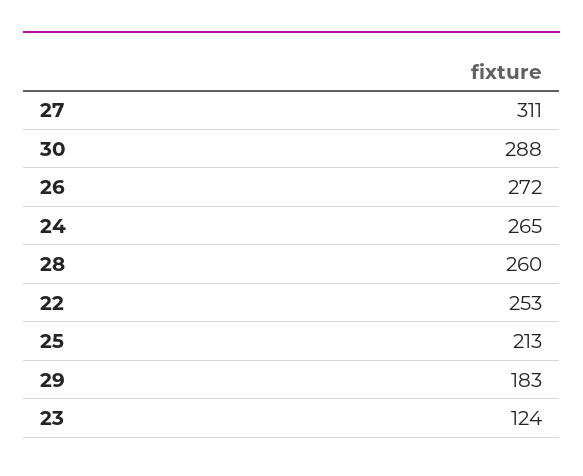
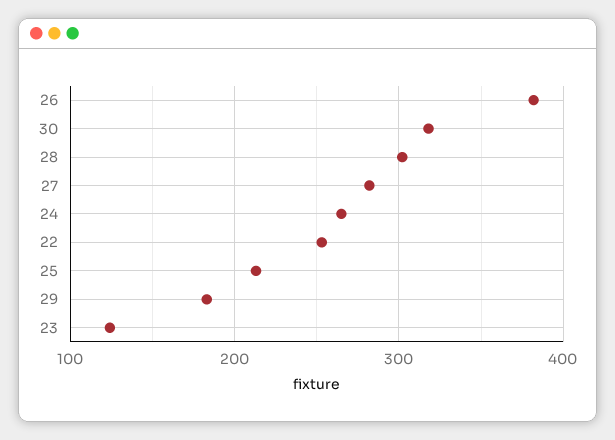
27: 311 -> 280
30: 288 -> 320
26: 272 -> 380
28: 260 -> 300

